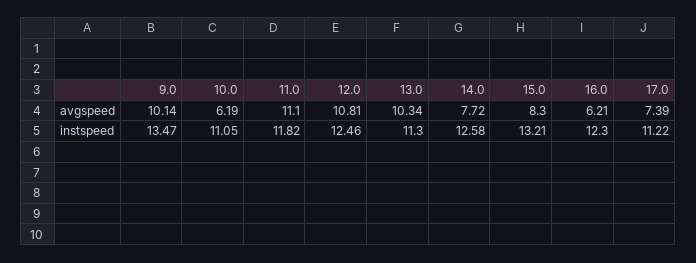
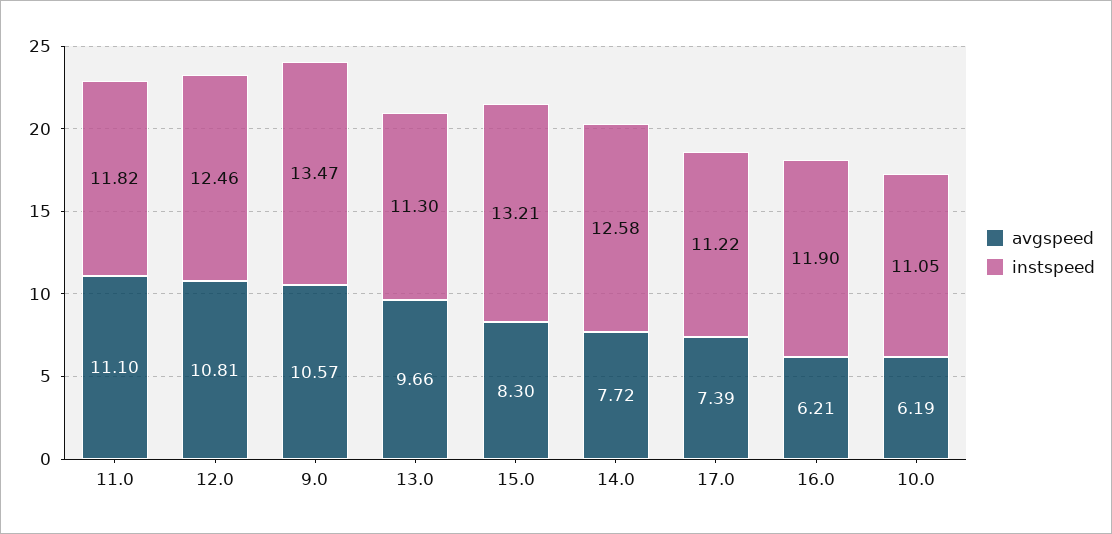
avgspeed, 9.0: 10.14 -> 10.57
avgspeed, 13.0: 10.34 -> 9.66
instspeed, 16.0: 12.3 -> 11.9

